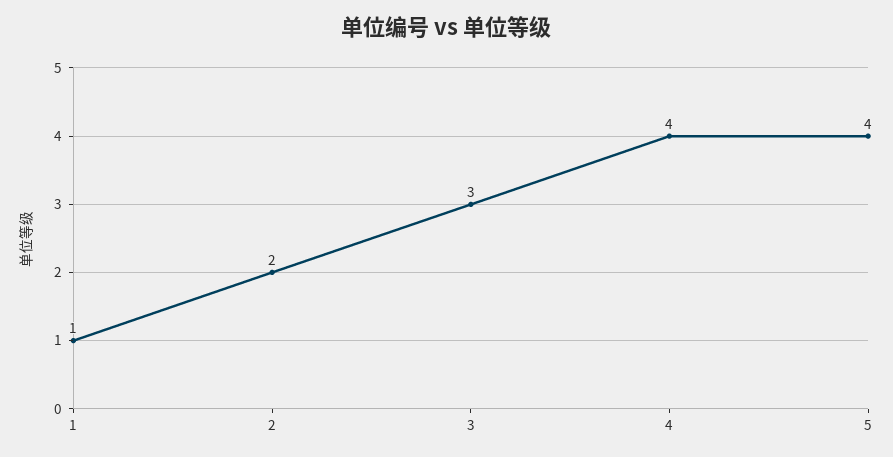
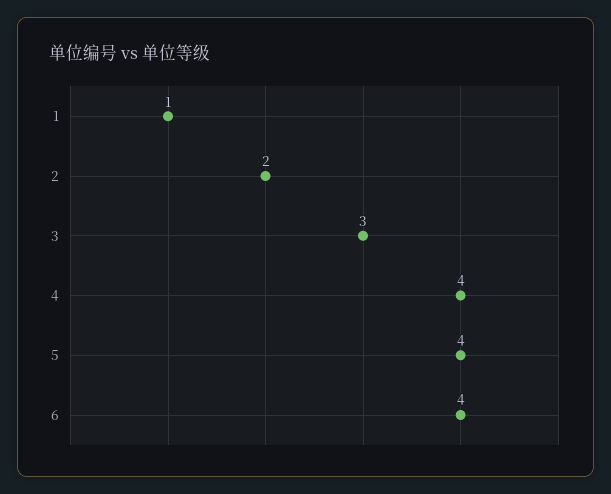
6: none -> 4

